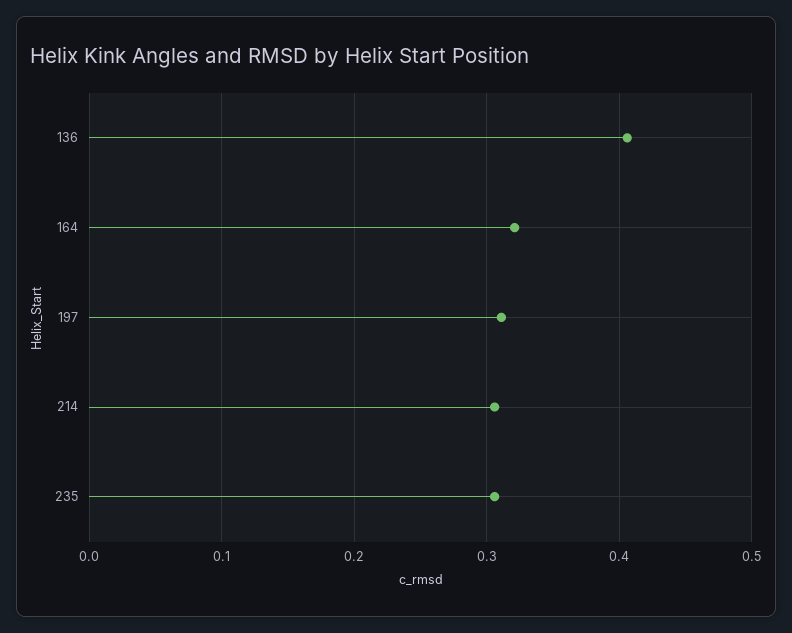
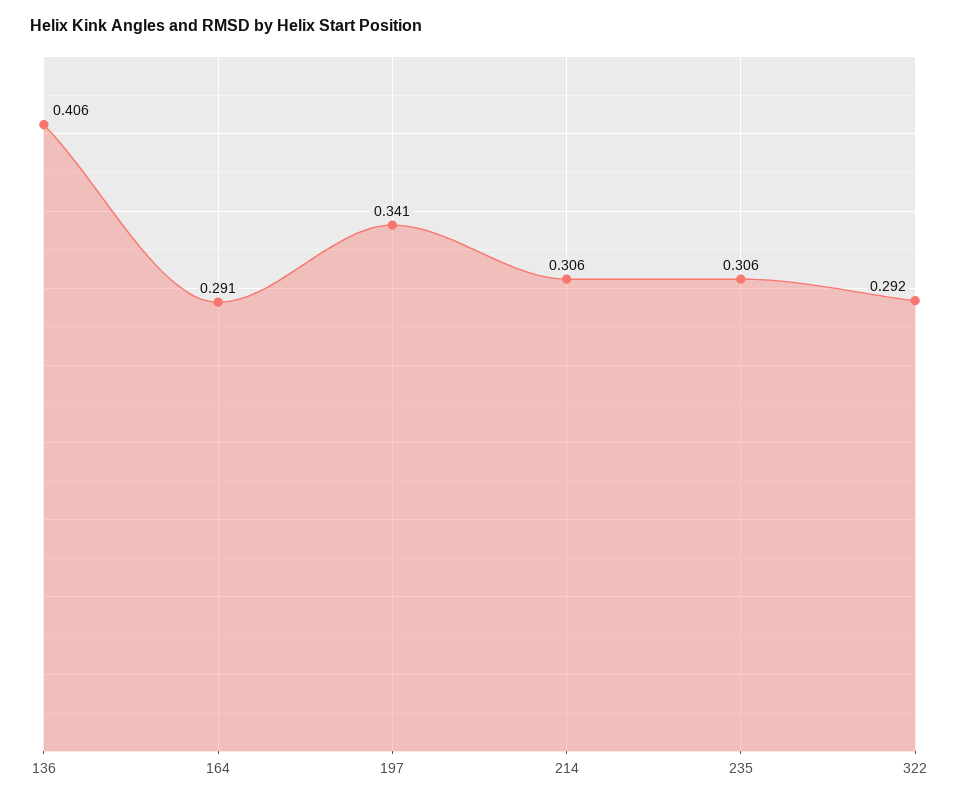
164: 0.32 -> 0.291
197: 0.31 -> 0.341
322: none -> 0.292

